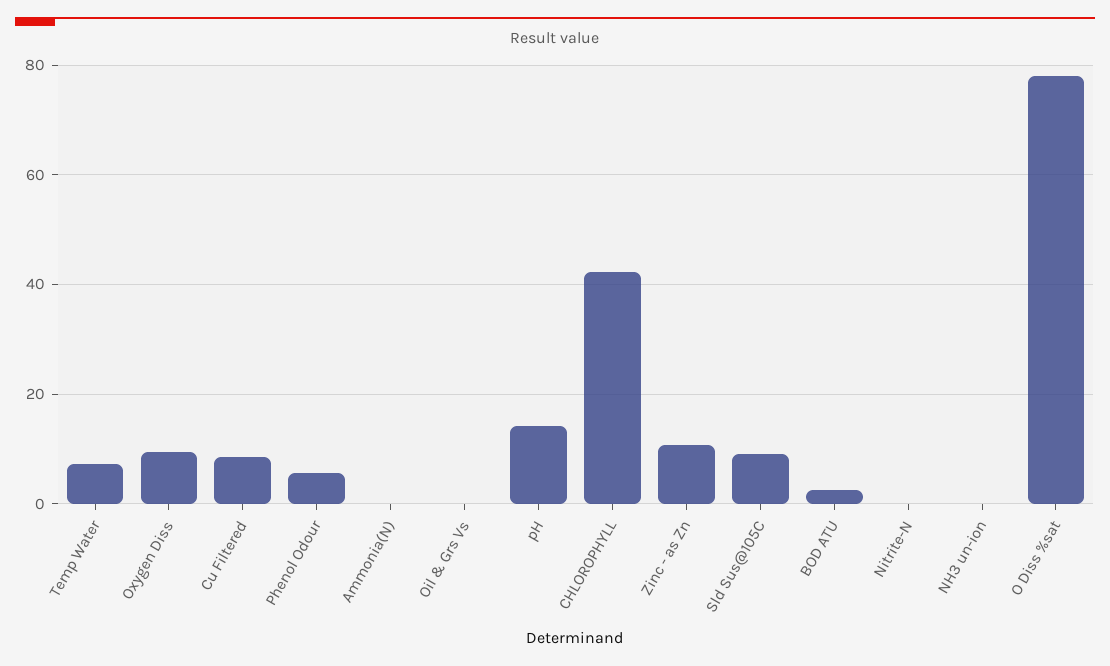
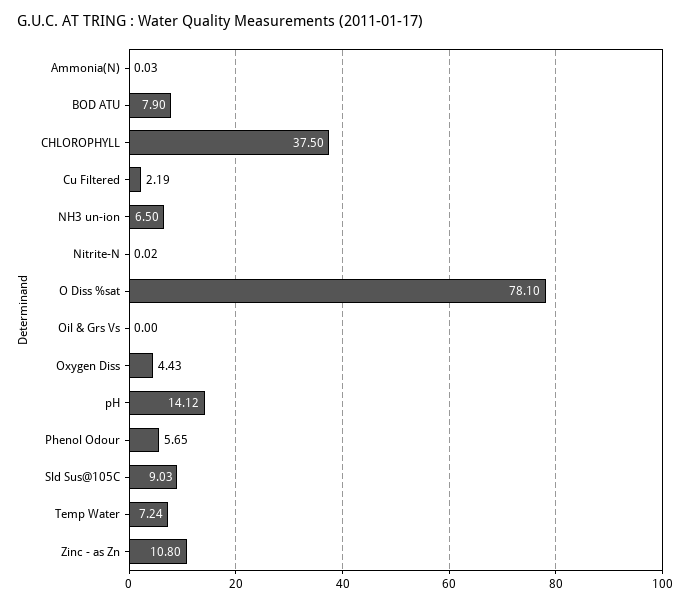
Oxygen Diss: 10 -> 4.43
Cu Filtered: 8 -> 2.19
CHLOROPHYLL: 42 -> 37.5
BOD ATU: 2 -> 7.9
NH3 un-ion: 0 -> 6.5

